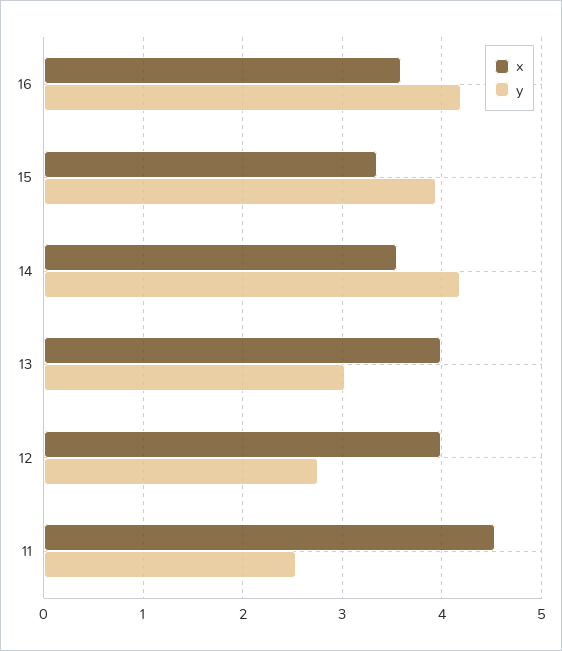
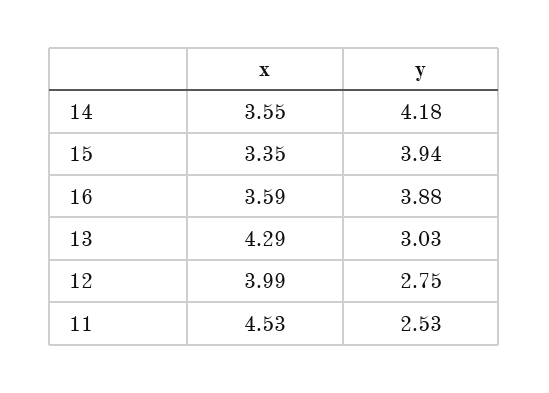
y, 16: 4.2 -> 3.88
x, 13: 4 -> 4.29

